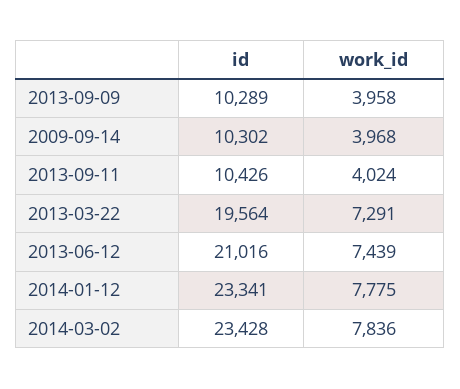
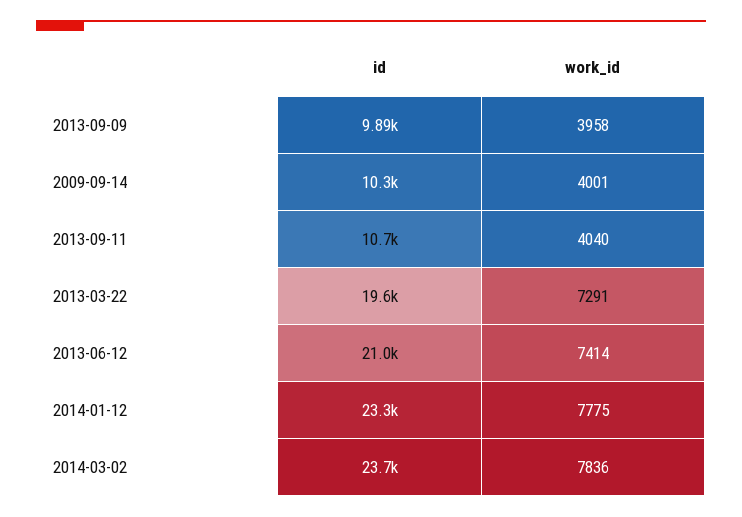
id, 2013-09-09: 10289 -> 9890
work_id, 2009-09-14: 3968 -> 4001
id, 2013-09-11: 10426 -> 10700
work_id, 2013-09-11: 4024 -> 4040
work_id, 2013-06-12: 7439 -> 7414
id, 2014-03-02: 23428 -> 23700

